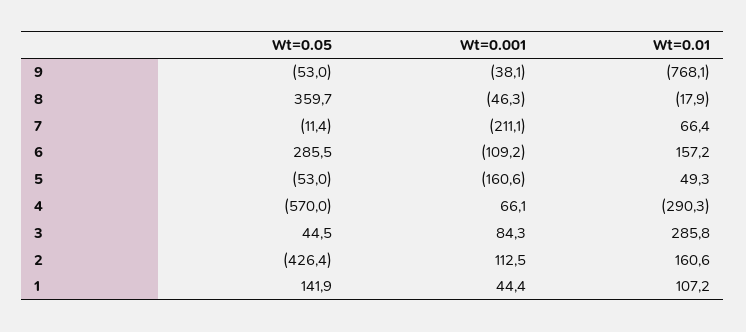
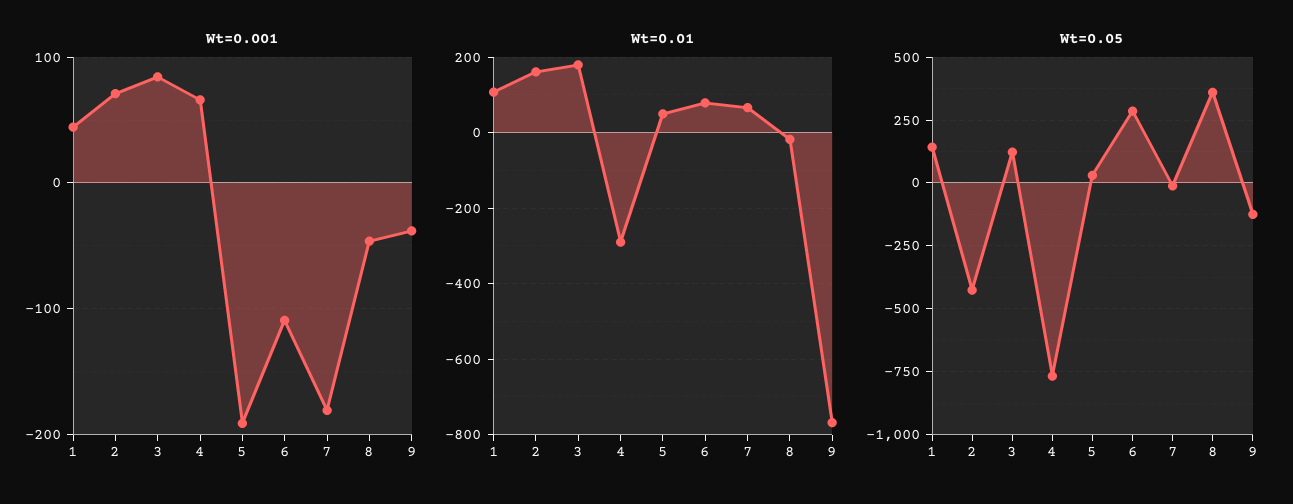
Wt=0.05, 9: -53 -> -125
Wt=0.001, 7: -211.1 -> -180
Wt=0.01, 6: 157.2 -> 80
Wt=0.05, 5: -53 -> 25
Wt=0.001, 5: -160.6 -> -190
Wt=0.05, 4: -570 -> -775
Wt=0.05, 3: 44.5 -> 125
Wt=0.01, 3: 285.8 -> 180
Wt=0.001, 2: 112.5 -> 70

